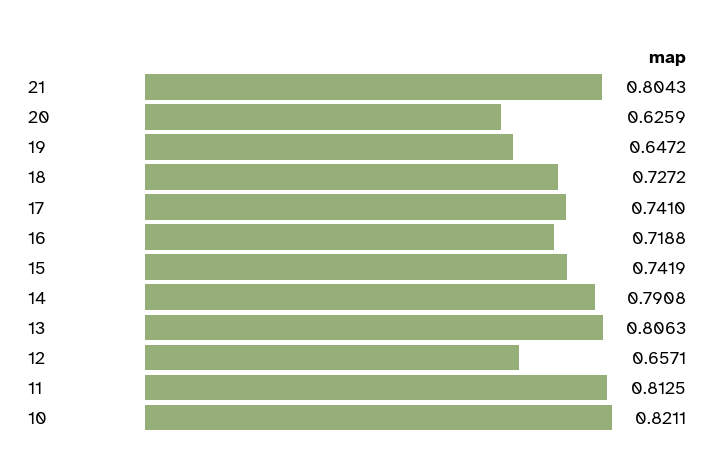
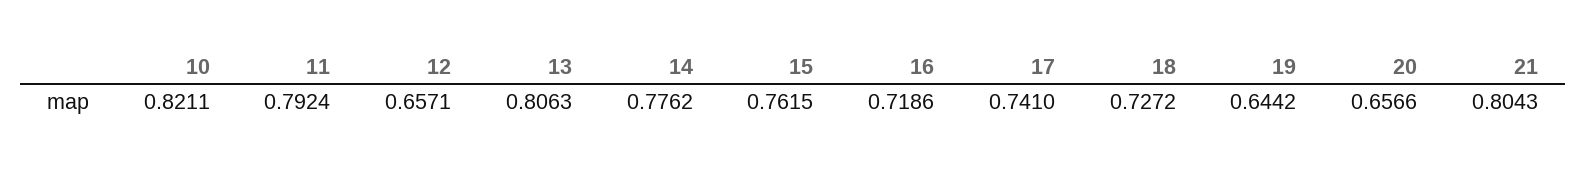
20: 0.6259 -> 0.6566
19: 0.6472 -> 0.6442
16: 0.7188 -> 0.7186
15: 0.7419 -> 0.7615
14: 0.7908 -> 0.7762
11: 0.8125 -> 0.7924

